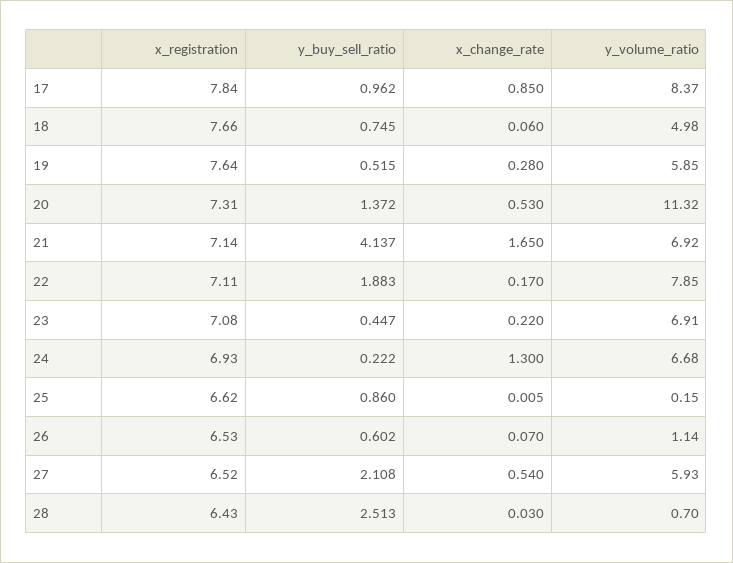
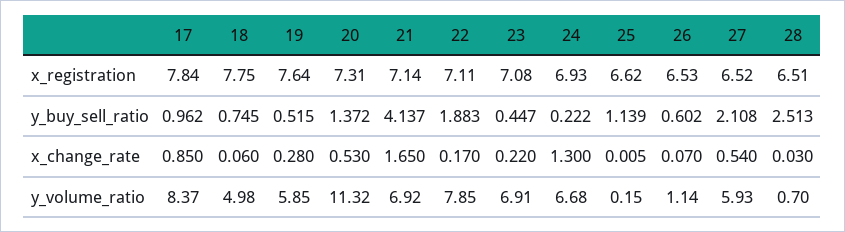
x_registration, 18: 7.66 -> 7.75
y_buy_sell_ratio, 25: 0.86 -> 1.139
x_registration, 28: 6.43 -> 6.51

